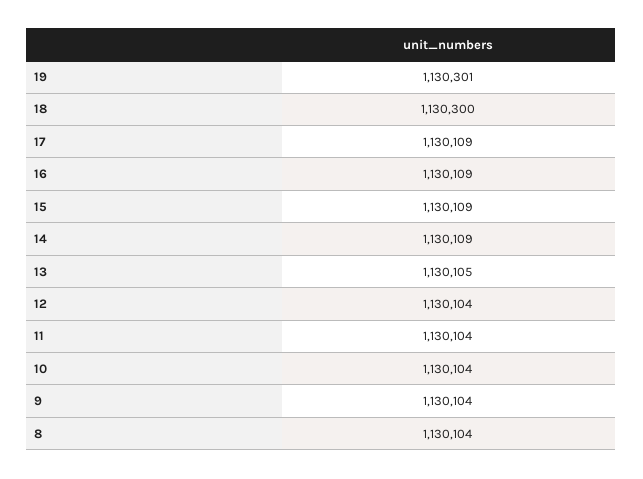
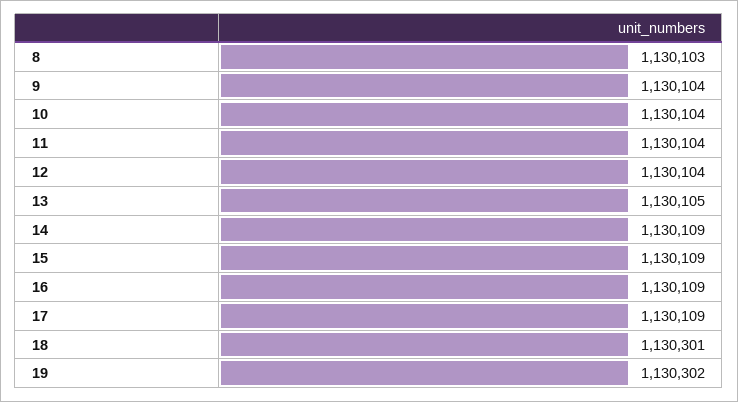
19: 1130301 -> 1130302
18: 1130300 -> 1130301
8: 1130104 -> 1130103

